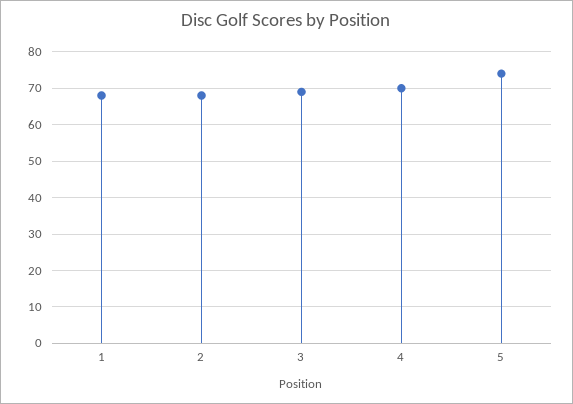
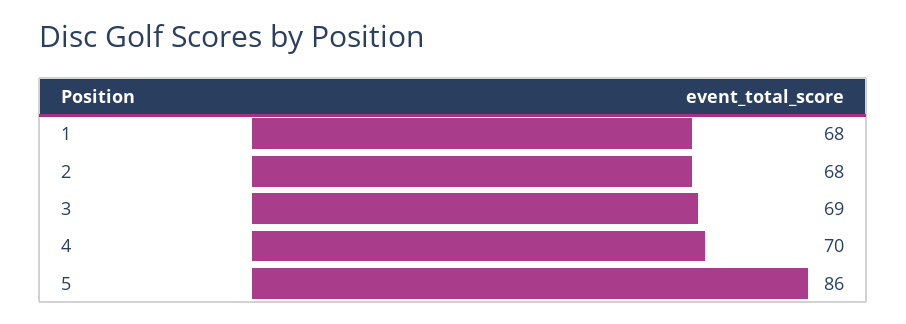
5: 75 -> 86

